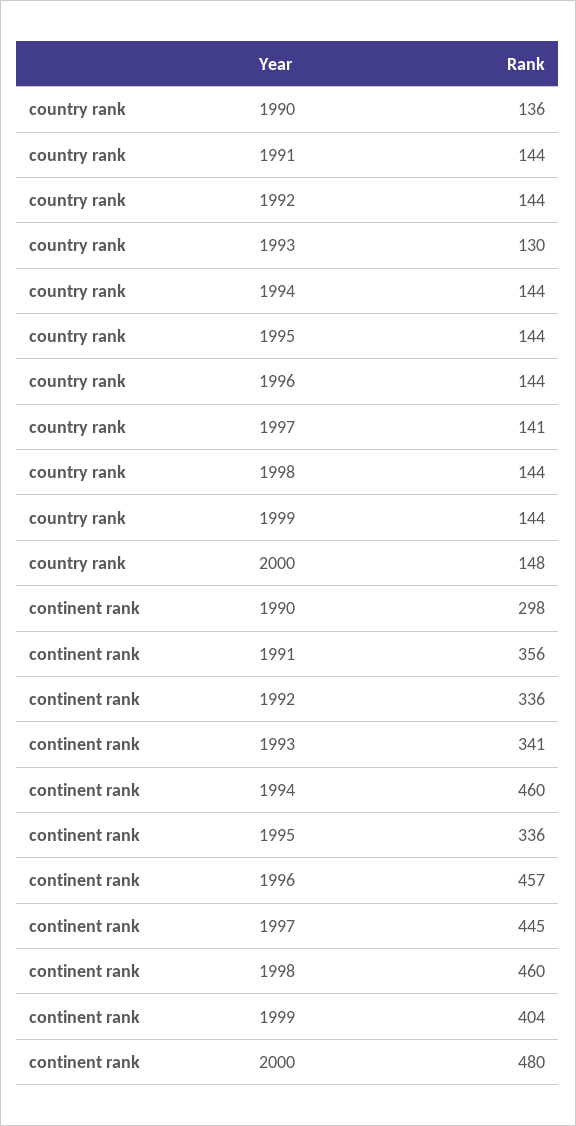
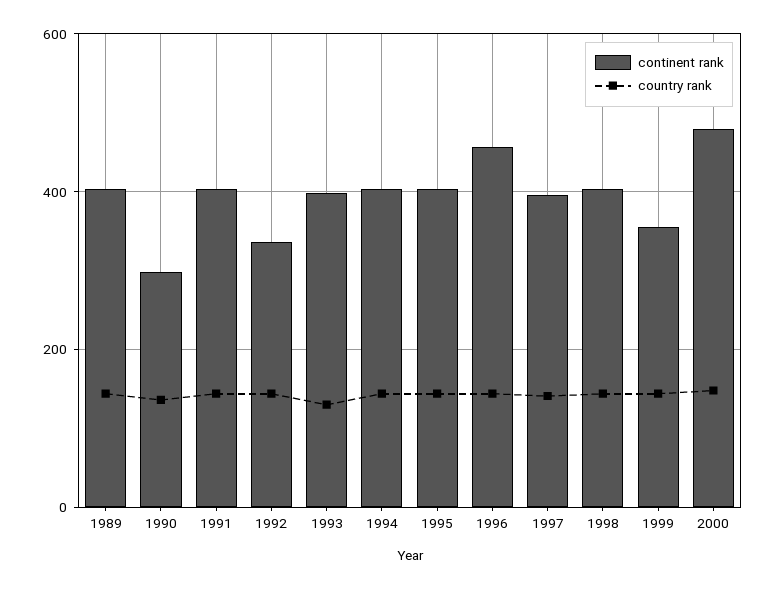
continent rank, 1991: 356 -> 400
continent rank, 1993: 341 -> 400
continent rank, 1994: 460 -> 400
continent rank, 1995: 336 -> 400
continent rank, 1997: 445 -> 400
continent rank, 1998: 460 -> 400
continent rank, 1999: 404 -> 360
continent rank, 1989: none -> 400
country rank, 1989: none -> 140

